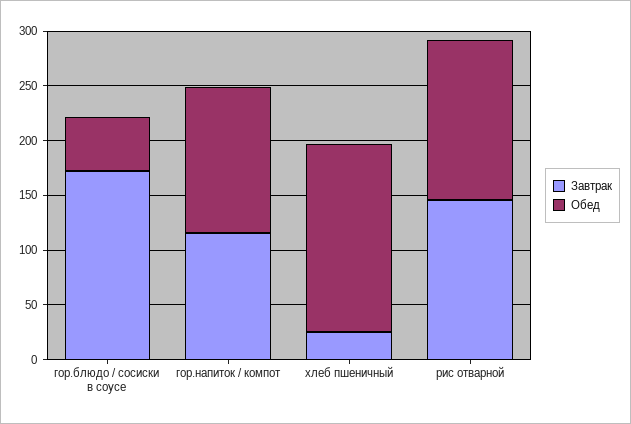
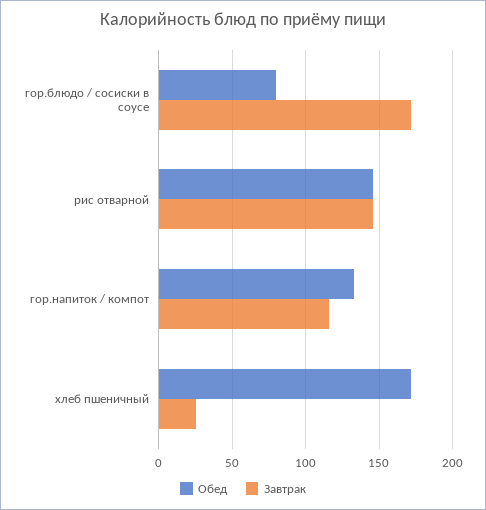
Обед, гор.блюдо / сосиски в соусе: 50 -> 80

